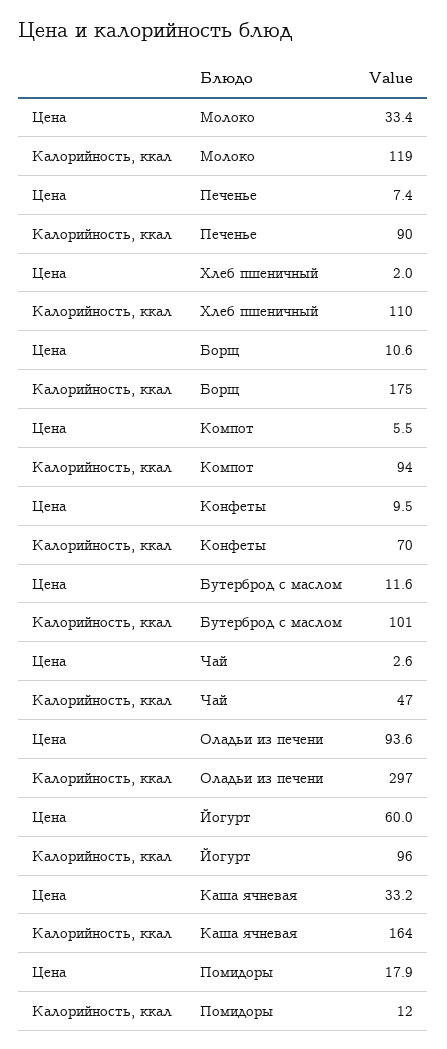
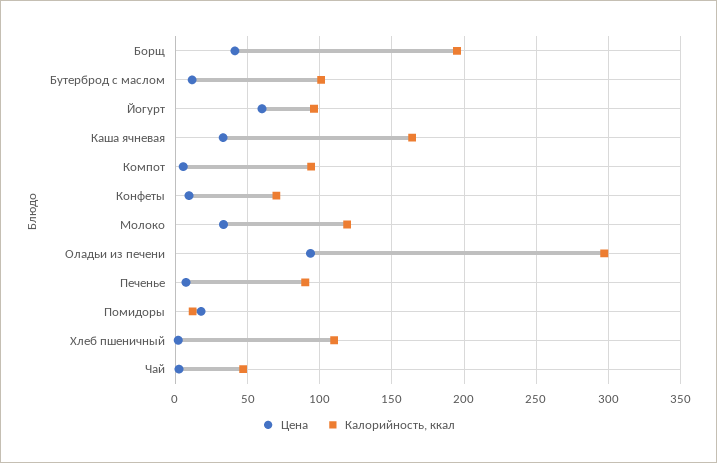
Цена, Борщ: 10.6 -> 40
Калорийность, ккал, Борщ: 175 -> 195

